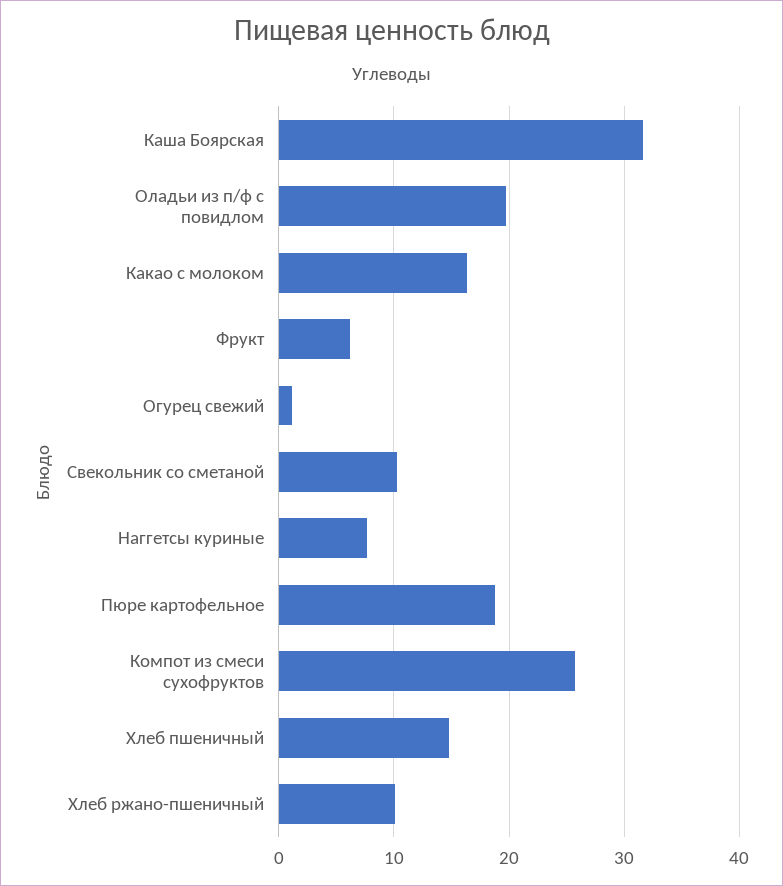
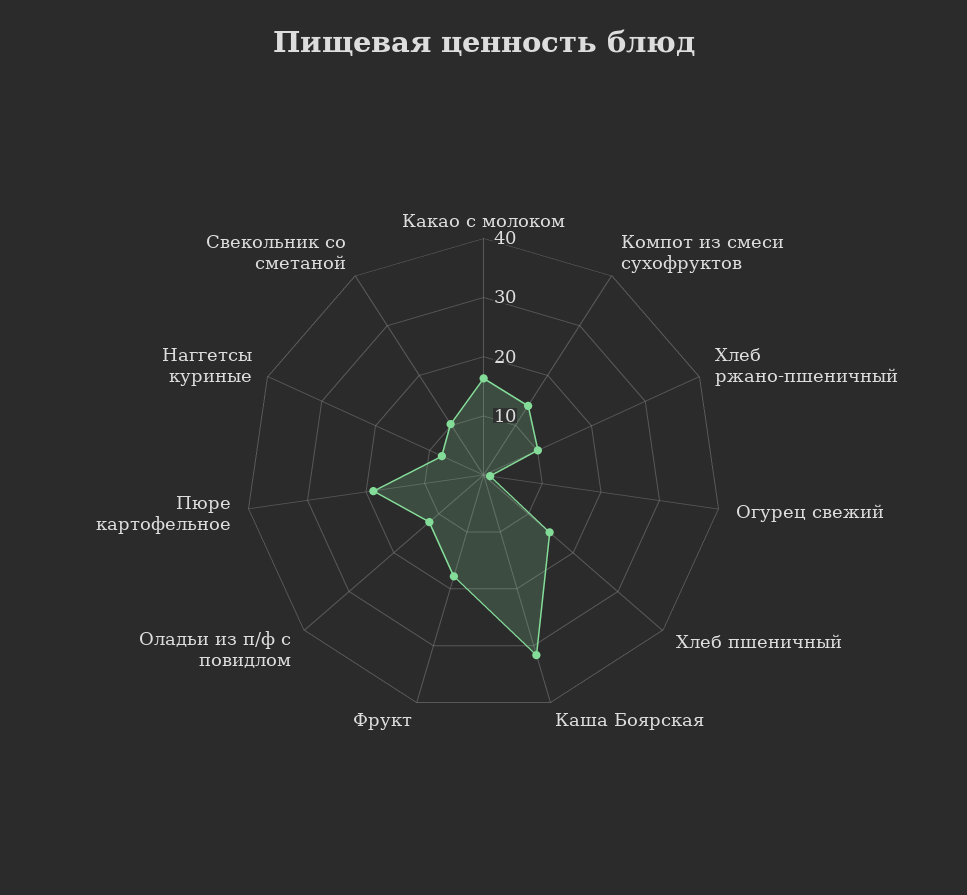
Оладьи из п/ф с повидлом: 20 -> 12
Фрукт: 6 -> 18
Компот из смеси сухофруктов: 26 -> 14

